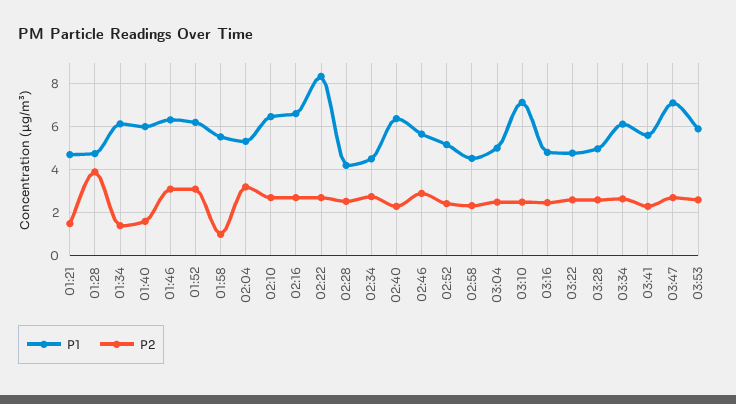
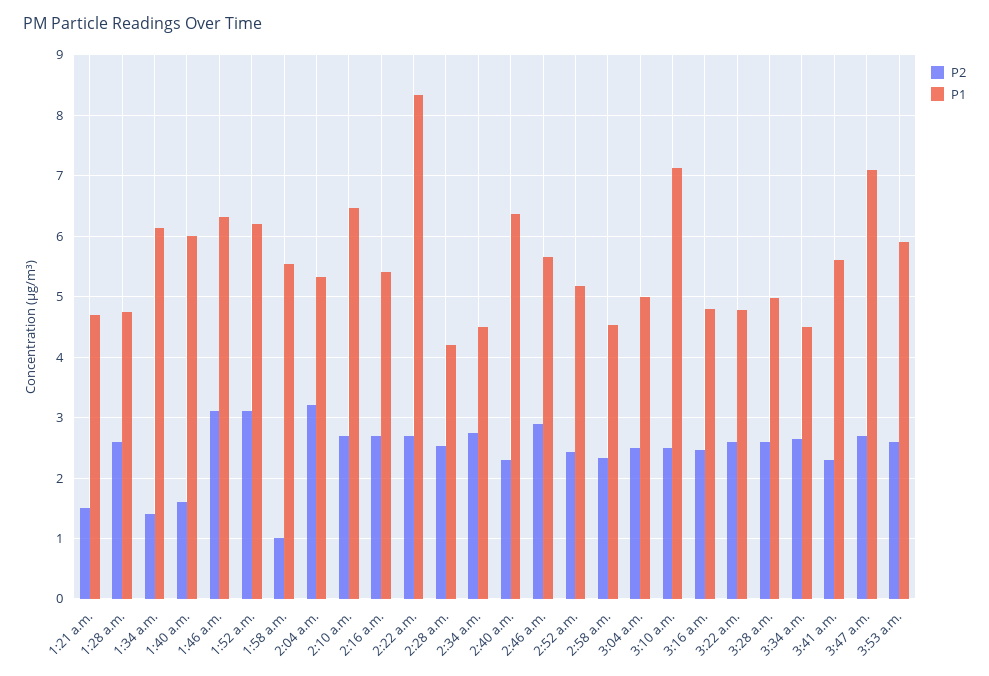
P2, 01:28: 4 -> 2.6
P1, 02:16: 6.5 -> 5.4
P1, 03:34: 6 -> 4.5

